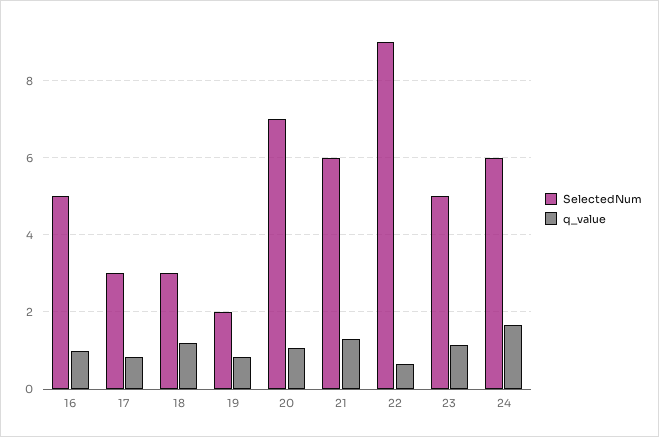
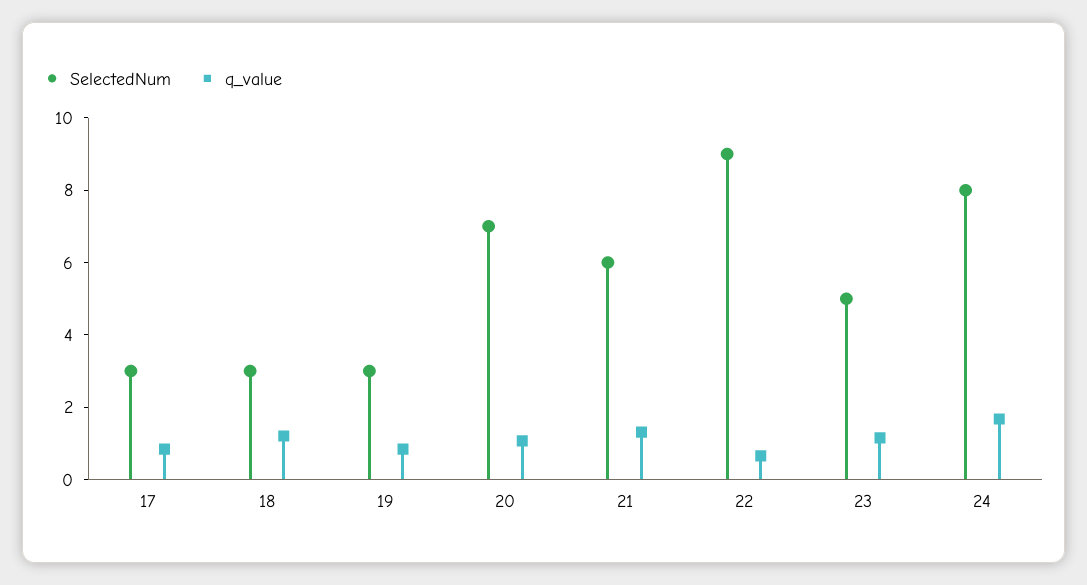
SelectedNum, 16: 5 -> none
q_value, 16: 1 -> none
SelectedNum, 19: 2 -> 3
SelectedNum, 24: 6 -> 8

